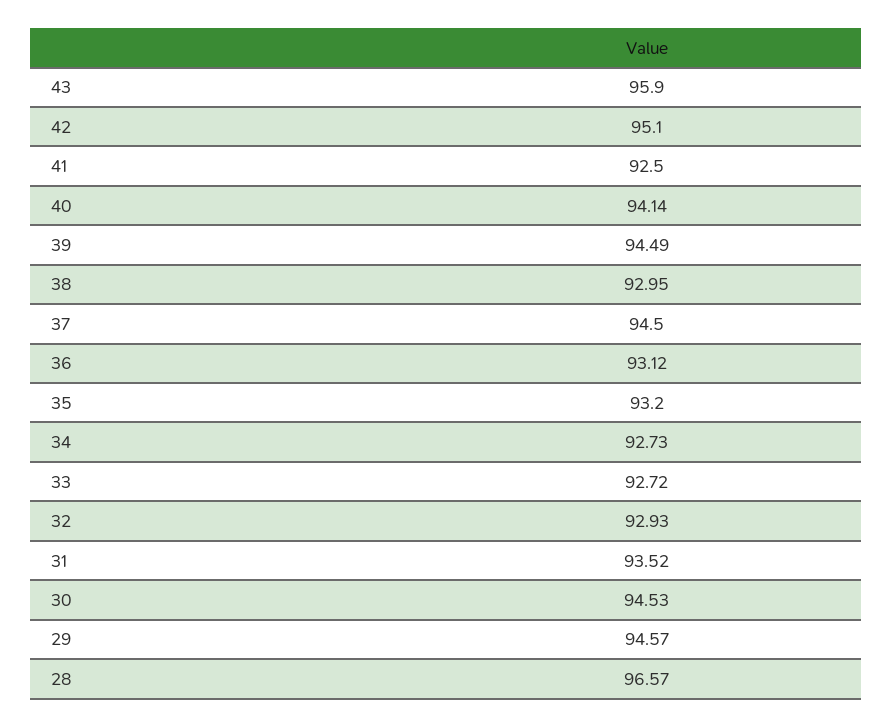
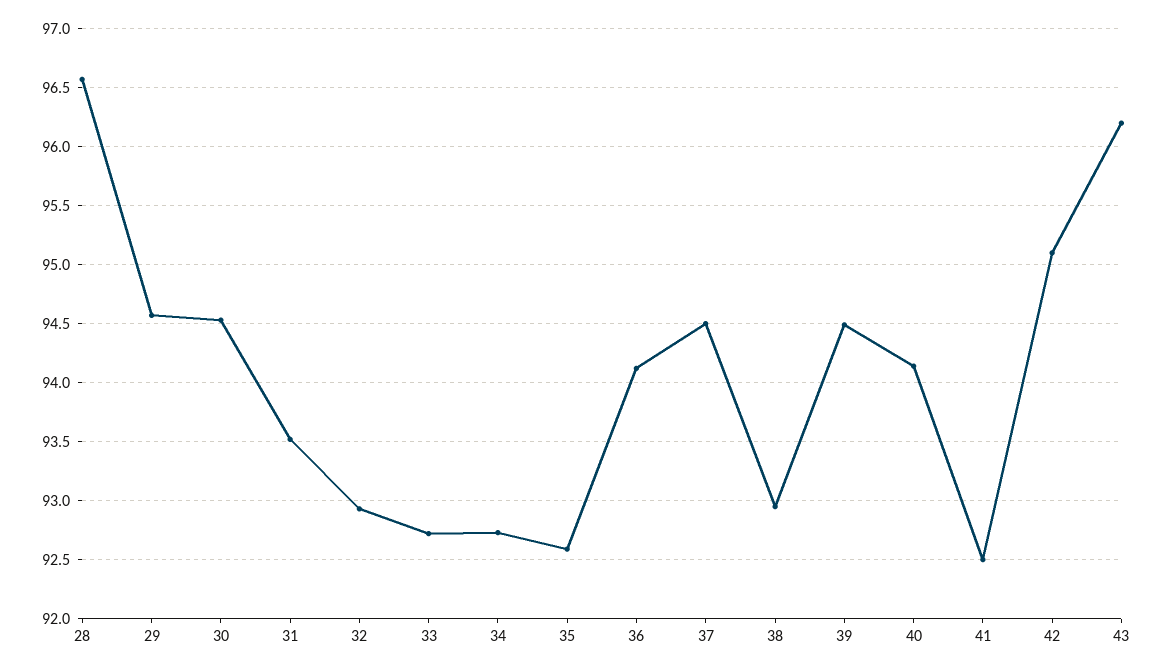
43: 95.9 -> 96.2
36: 93.12 -> 94.1
35: 93.2 -> 92.6

